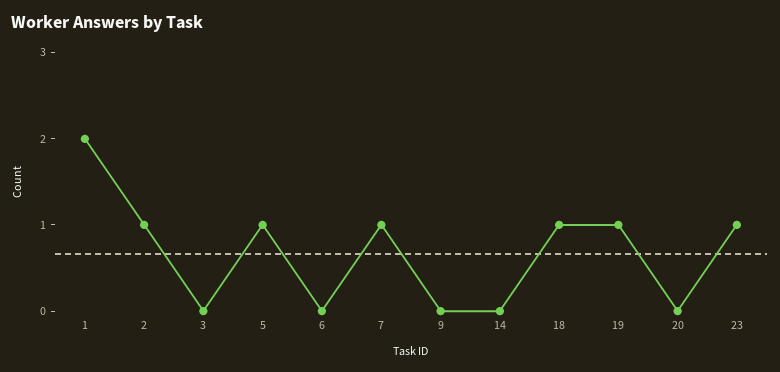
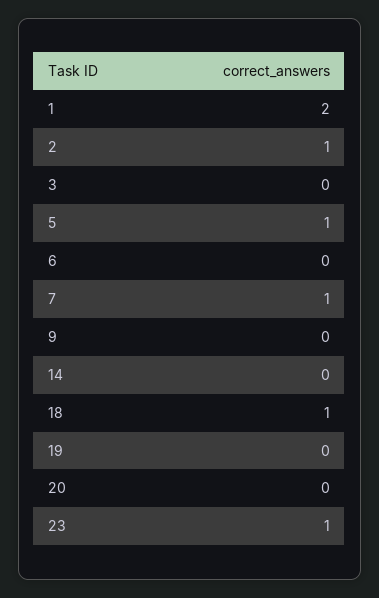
19: 1 -> 0

